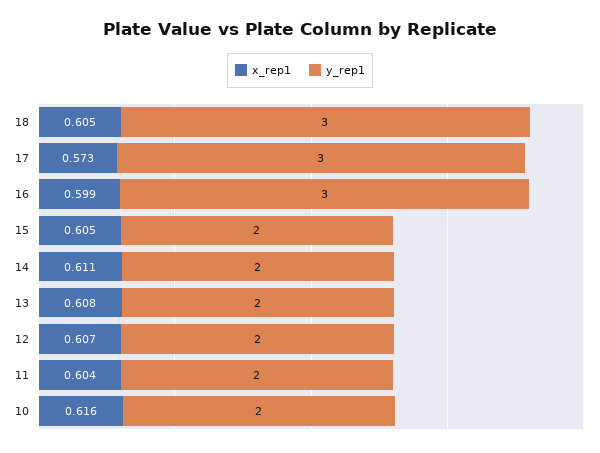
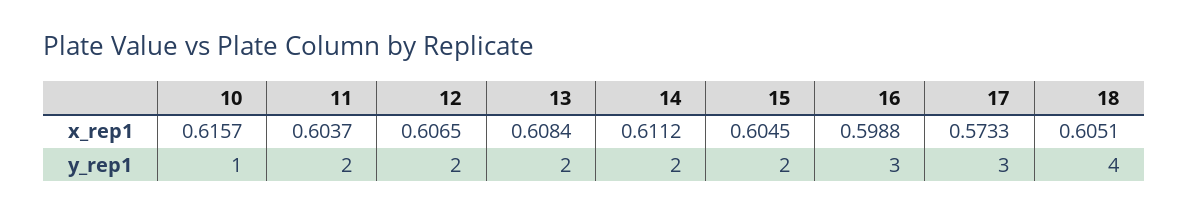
y_rep1, 18: 3 -> 4
y_rep1, 10: 2 -> 1

